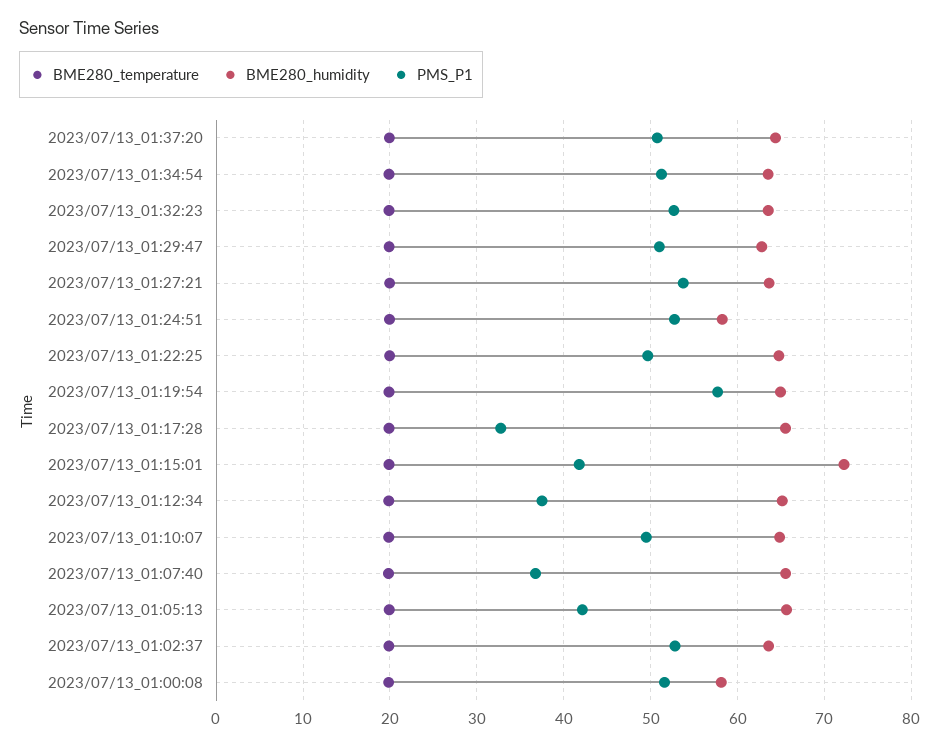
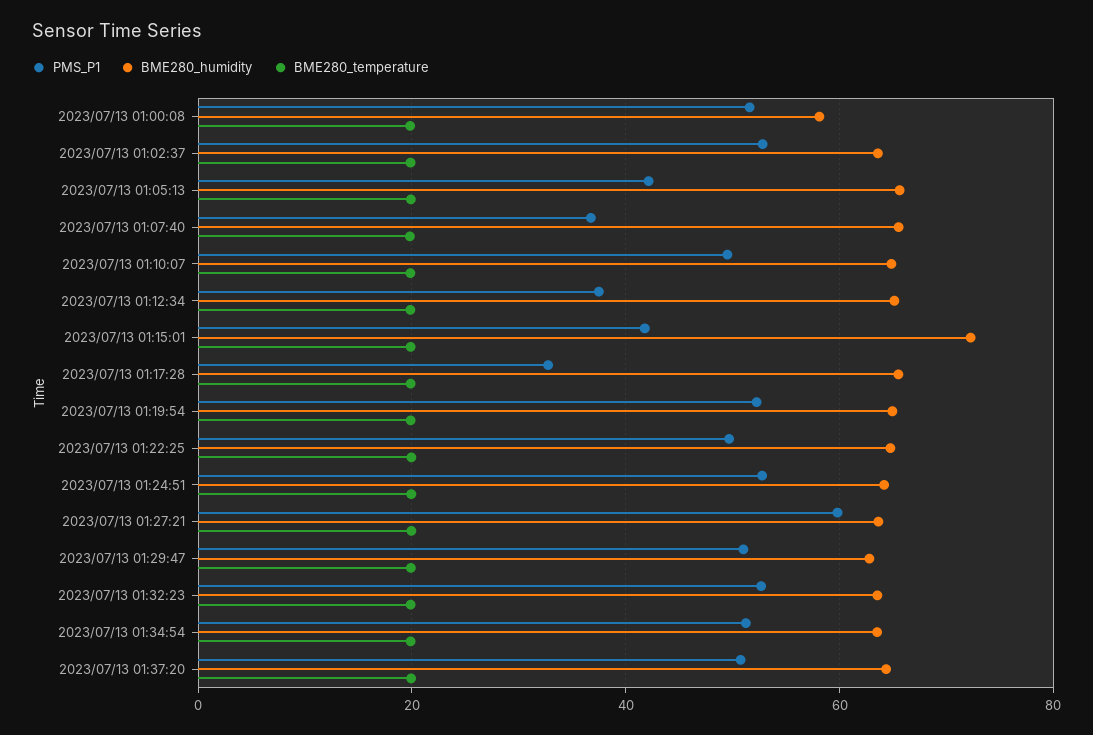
PMS_P1, 2023/07/13_01:27:21: 54 -> 60
BME280_humidity, 2023/07/13_01:24:51: 58 -> 64
PMS_P1, 2023/07/13_01:19:54: 58 -> 52

